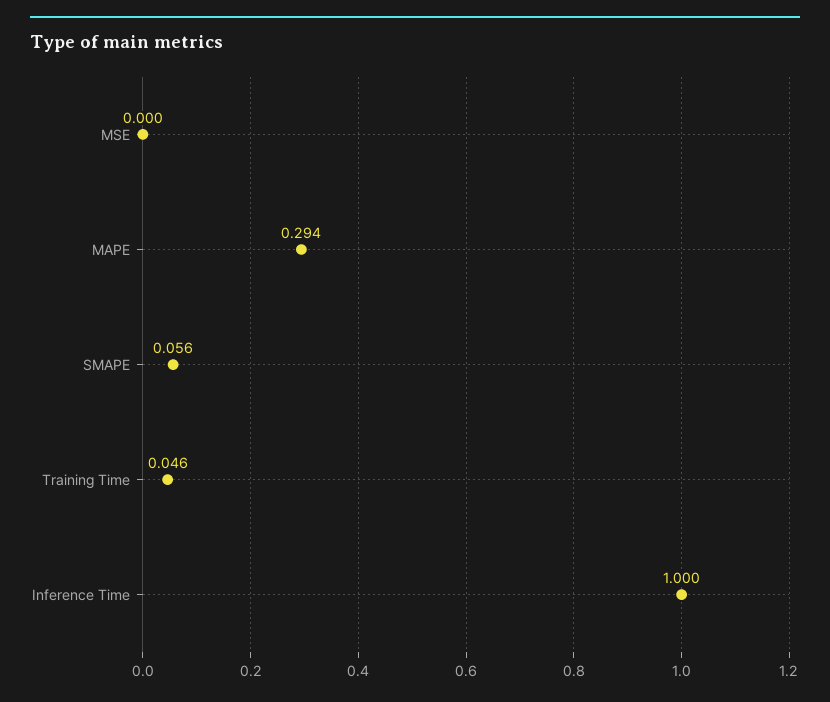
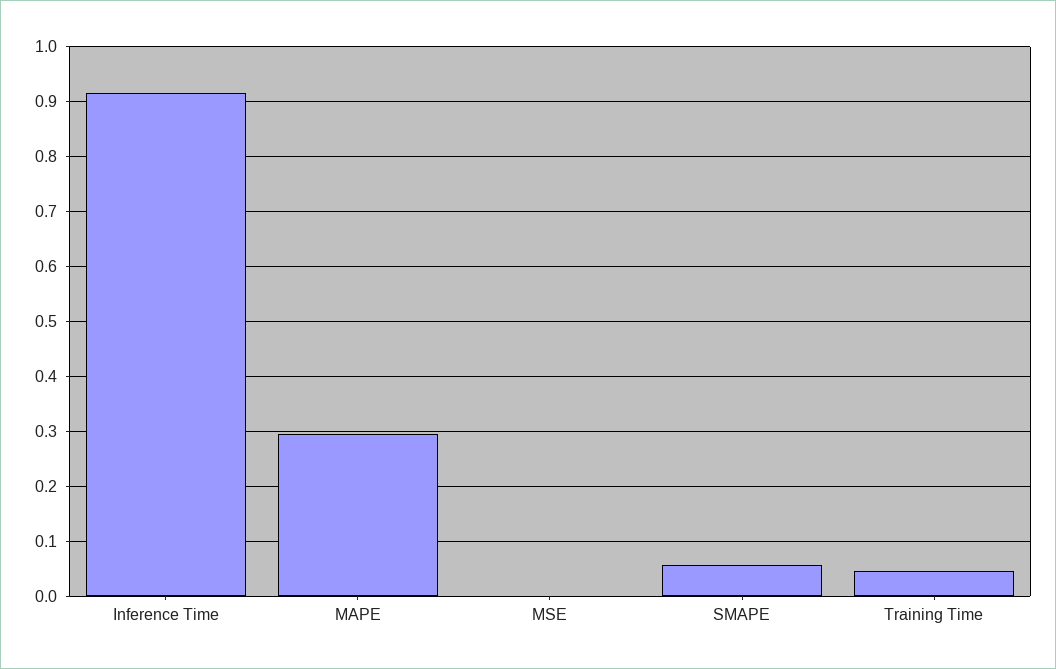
Inference Time: 1 -> 0.92

